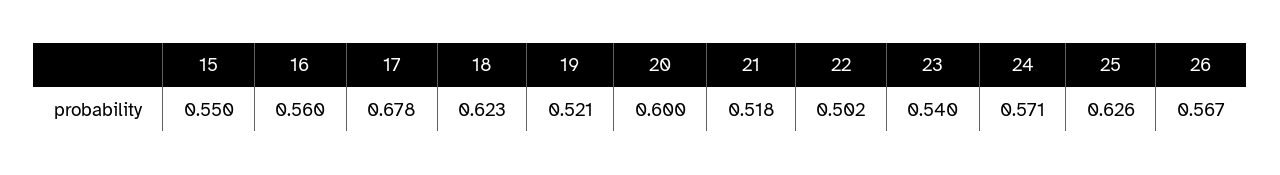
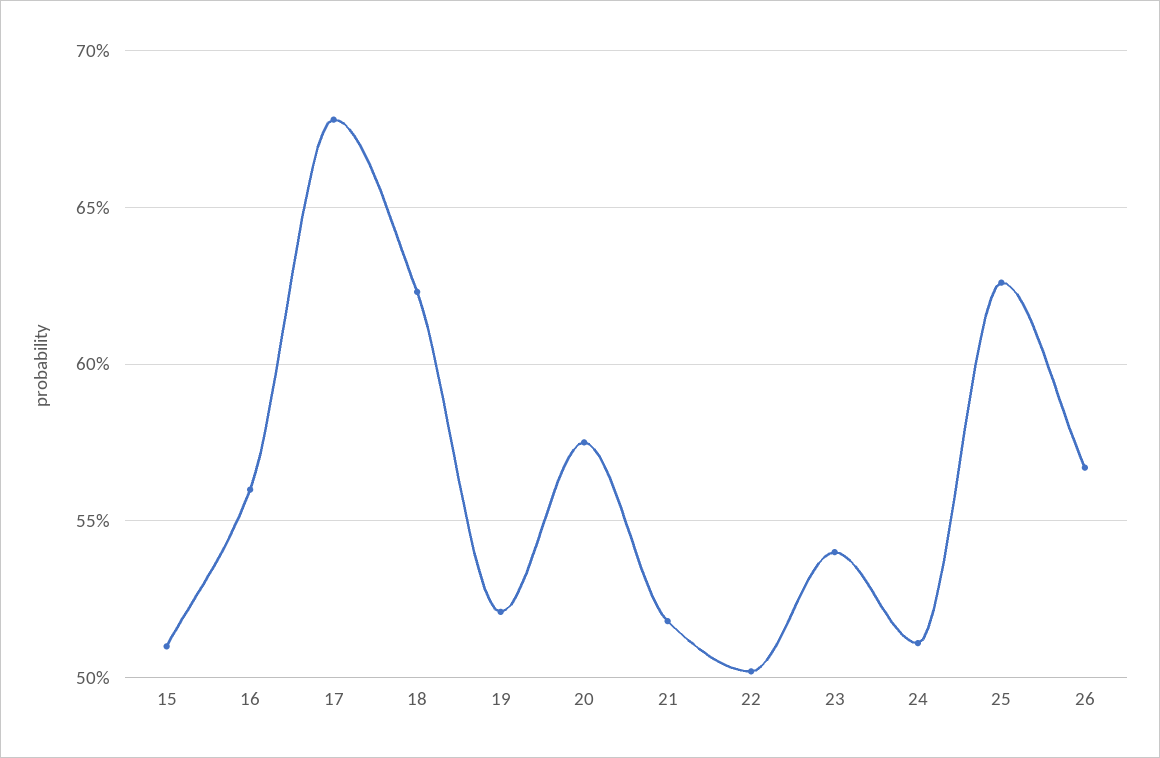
15: 0.55 -> 0.51
20: 0.6 -> 0.575
24: 0.571 -> 0.51

